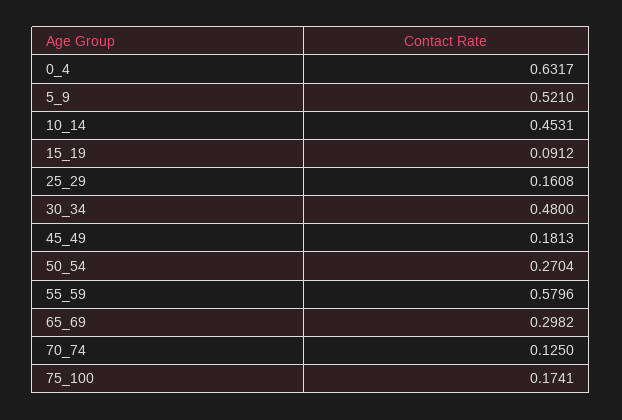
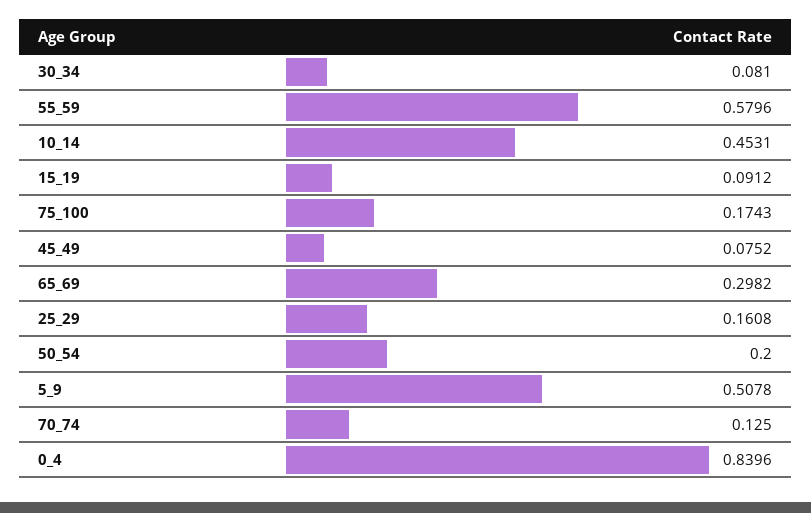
0_4: 0.6317 -> 0.8396
5_9: 0.521 -> 0.5078
30_34: 0.48 -> 0.081
45_49: 0.1813 -> 0.0752
50_54: 0.2704 -> 0.2
75_100: 0.1741 -> 0.1743

